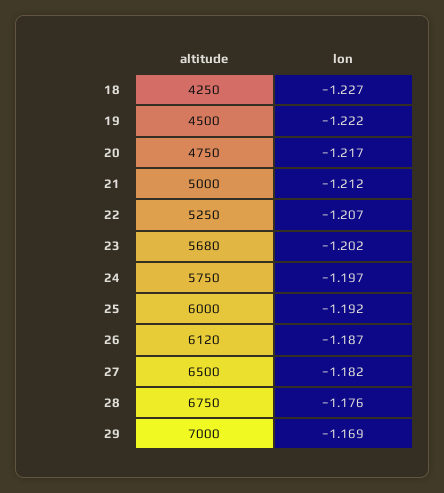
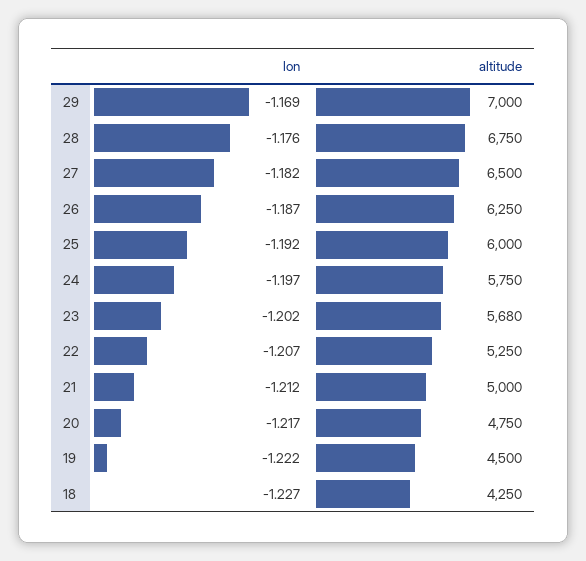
altitude, 26: 6120 -> 6250

